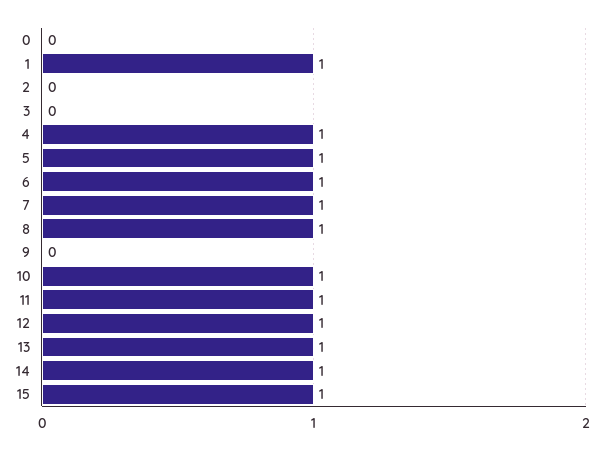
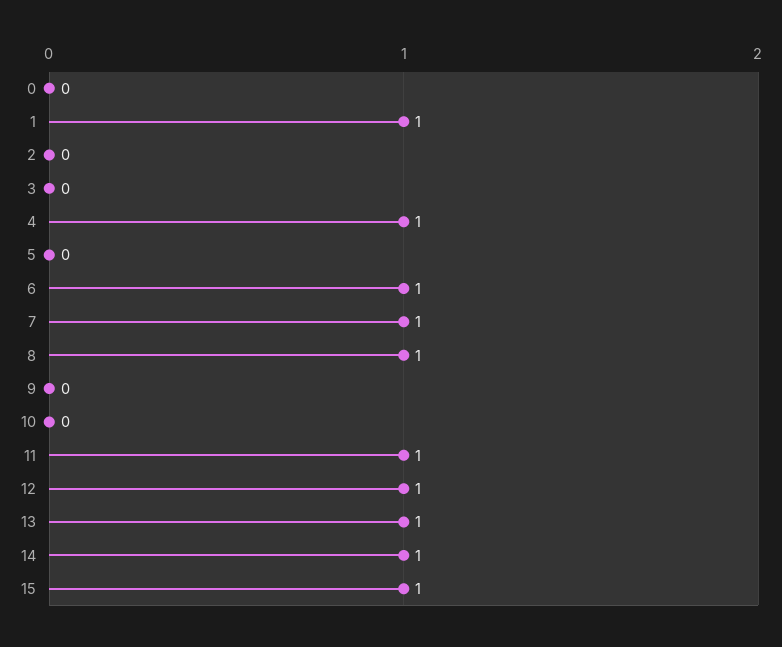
5: 1 -> 0
10: 1 -> 0

